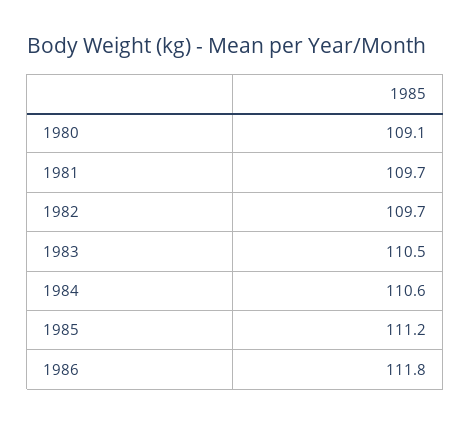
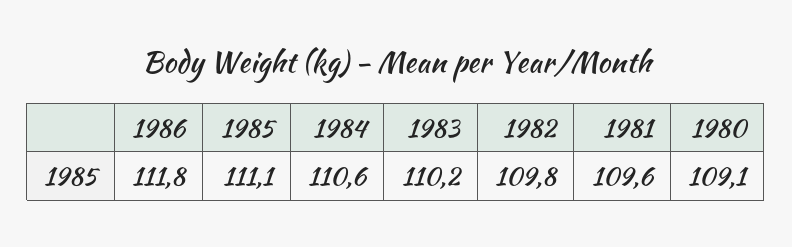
1981: 109.7 -> 109.6
1982: 109.7 -> 109.8
1983: 110.5 -> 110.2
1985: 111.2 -> 111.1

